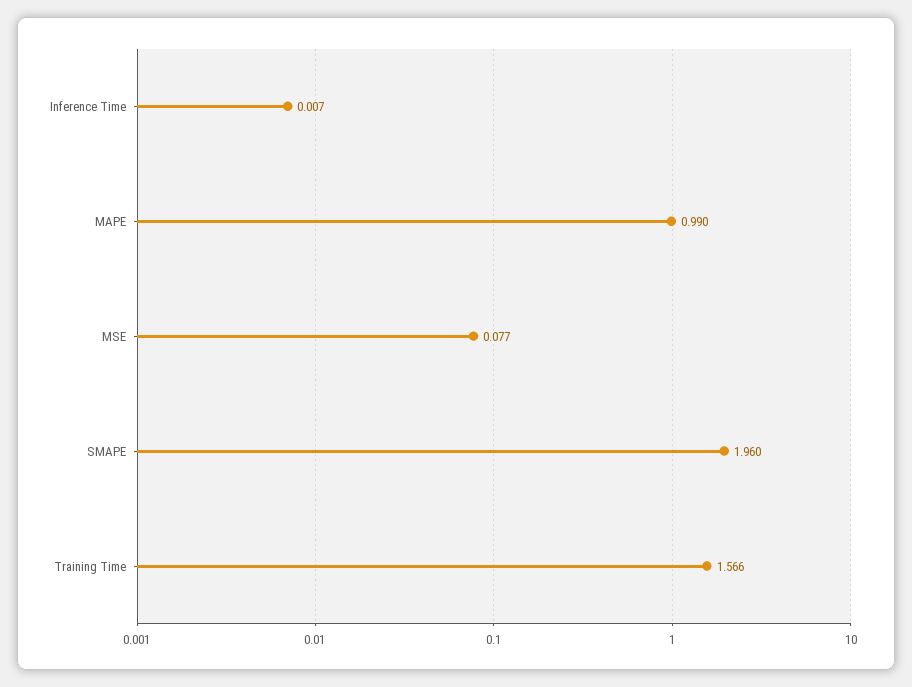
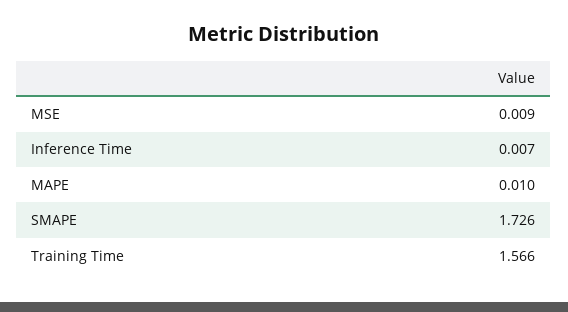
MAPE: 0.99 -> 0.01
MSE: 0.077 -> 0.009
SMAPE: 1.96 -> 1.726

